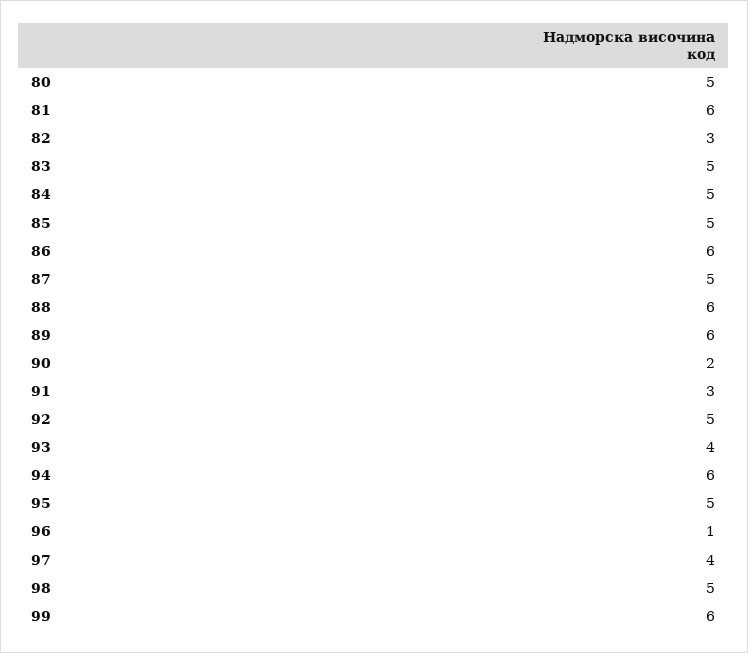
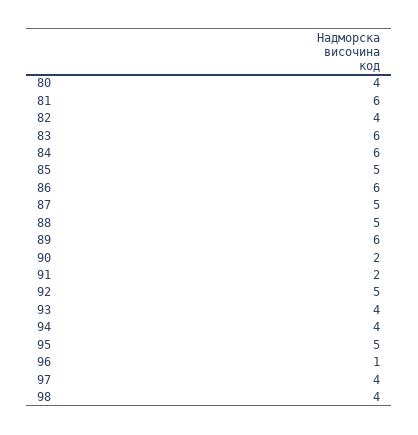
80: 5 -> 4
82: 3 -> 4
83: 5 -> 6
84: 5 -> 6
88: 6 -> 5
91: 3 -> 2
94: 6 -> 4
98: 5 -> 4
99: 6 -> none

